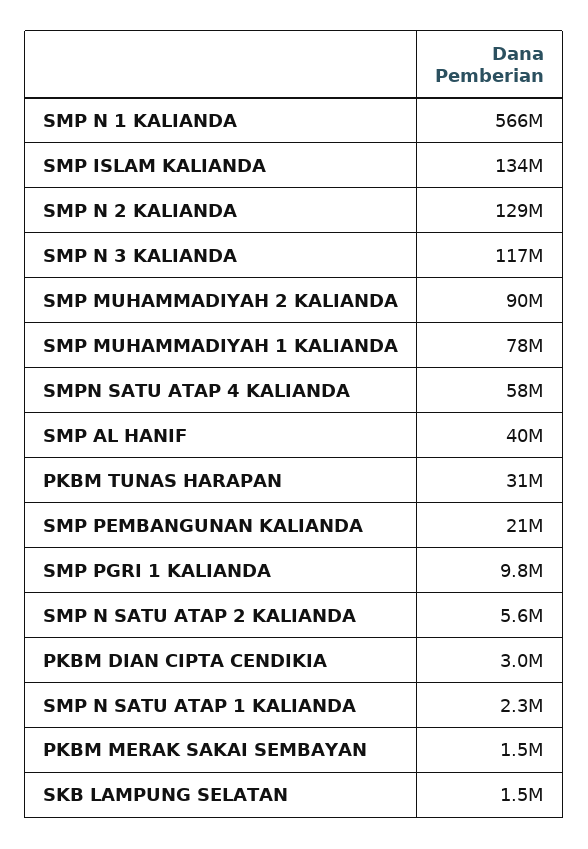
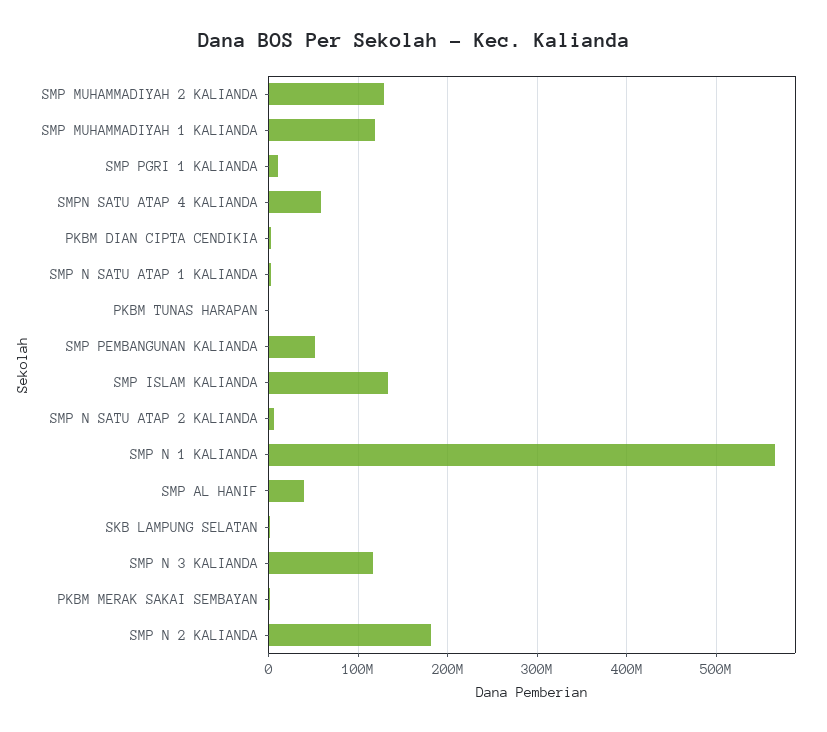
SMP N 2 KALIANDA: 129000000 -> 180000000
SMP MUHAMMADIYAH 2 KALIANDA: 90000000 -> 130000000
SMP MUHAMMADIYAH 1 KALIANDA: 78000000 -> 120000000
PKBM TUNAS HARAPAN: 31000000 -> 0
SMP PEMBANGUNAN KALIANDA: 21000000 -> 50000000

